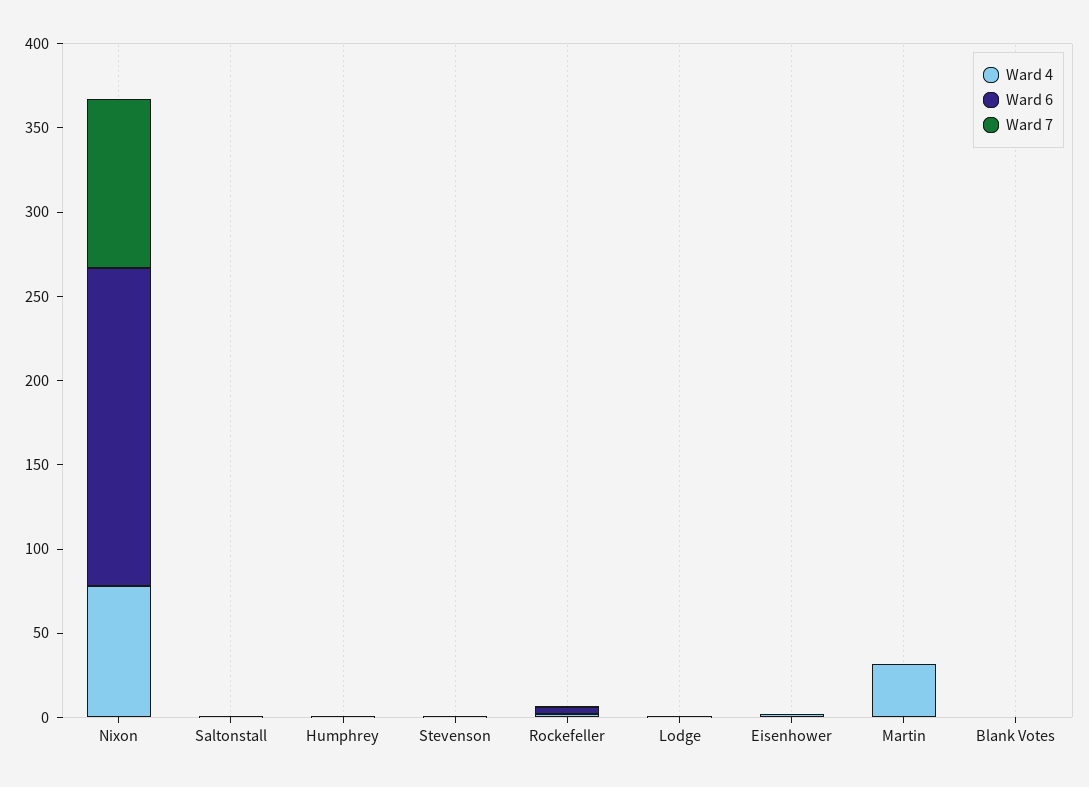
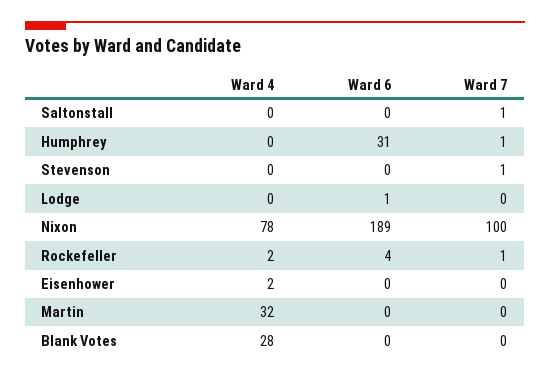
Ward 6, Humphrey: 0 -> 31
Ward 4, Blank Votes: 0 -> 28

